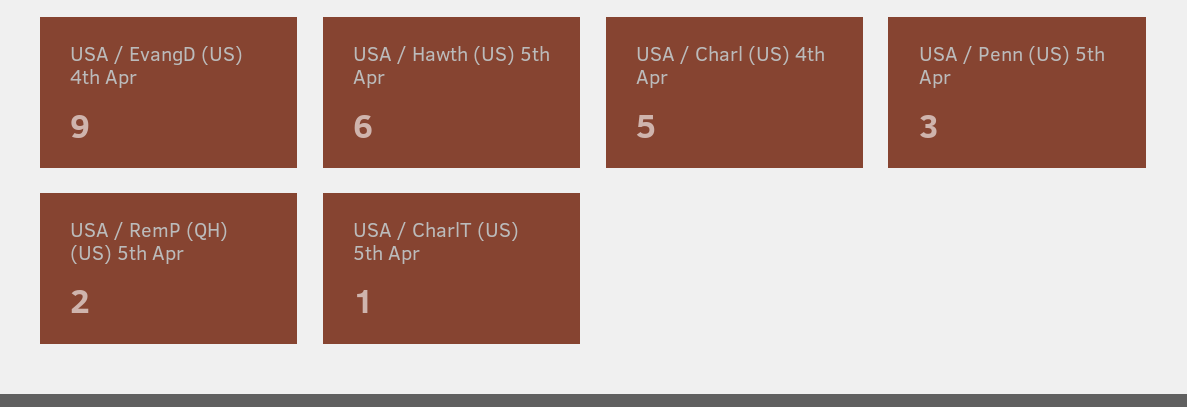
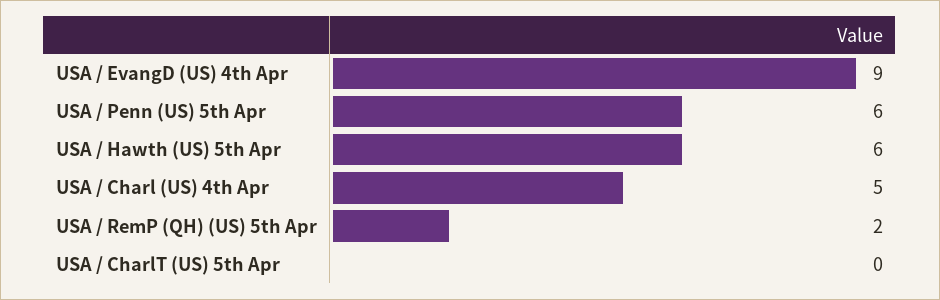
USA / Penn (US) 5th Apr: 3 -> 6
USA / CharlT (US) 5th Apr: 1 -> 0

